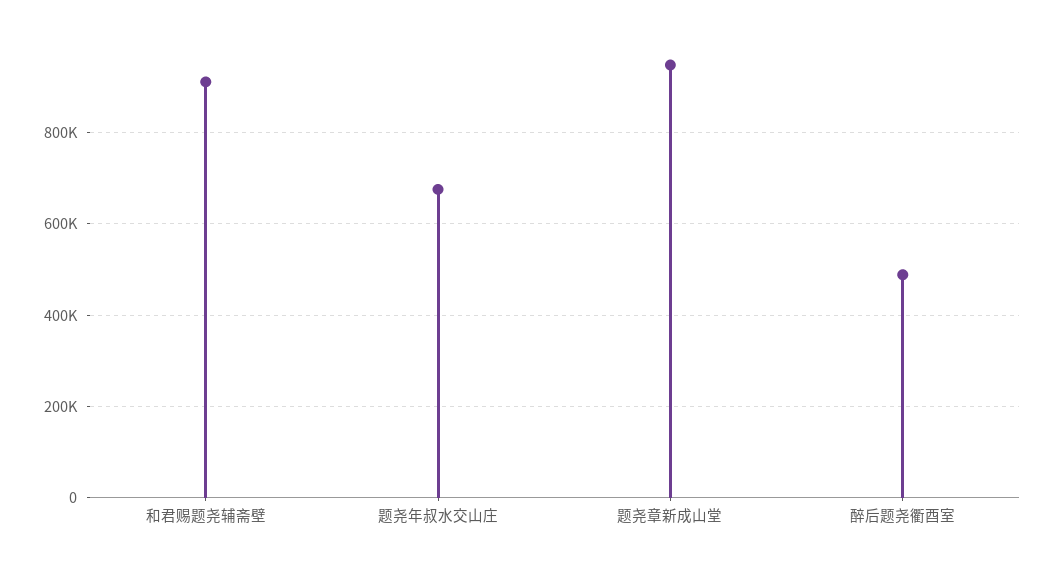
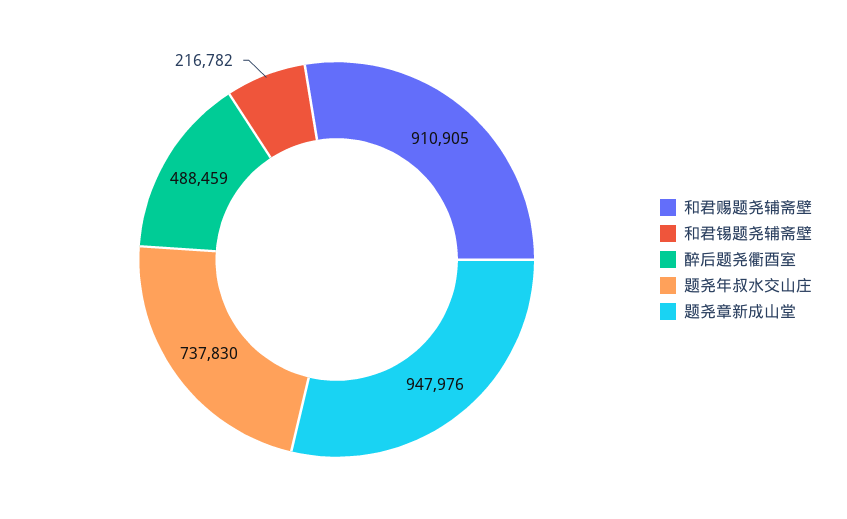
题尧年叔水交山庄: 680000 -> 737830
和君锡题尧辅斋壁: none -> 216782

